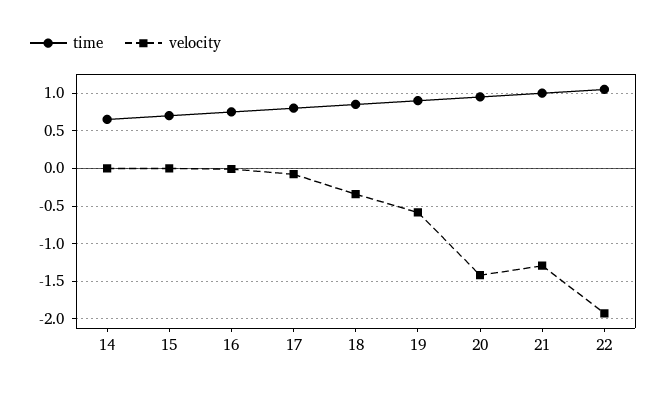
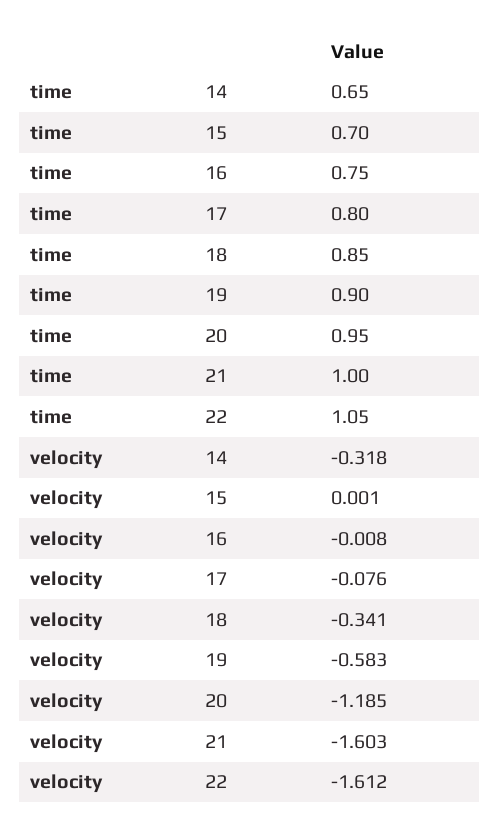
velocity, 14: 0 -> -0.318
velocity, 20: -1.4 -> -1.185
velocity, 21: -1.3 -> -1.603
velocity, 22: -1.9 -> -1.612

